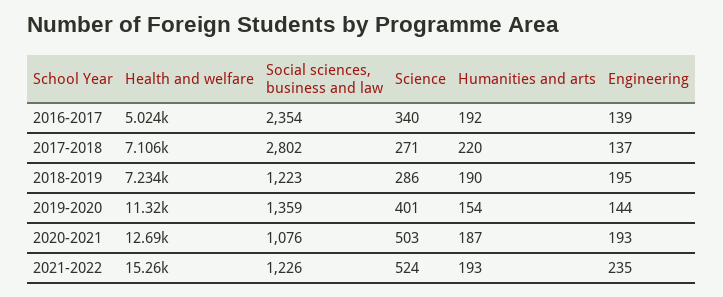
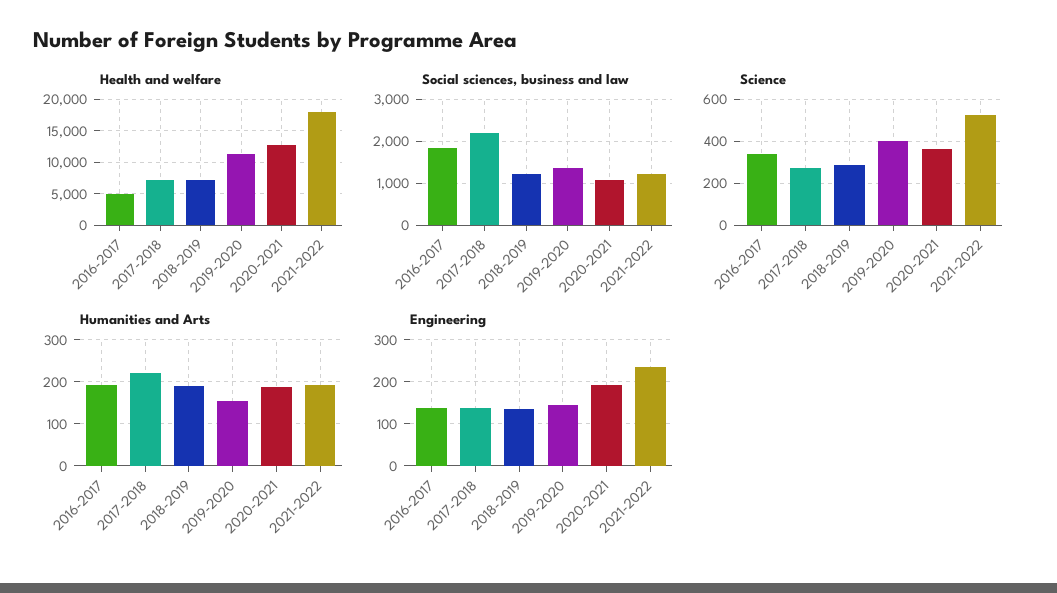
Social sciences, business and law, 2016-2017: 2354 -> 1800
Social sciences, business and law, 2017-2018: 2802 -> 2200
Engineering, 2018-2019: 195 -> 140
Science, 2020-2021: 503 -> 350
Health and welfare, 2021-2022: 15260 -> 18000

